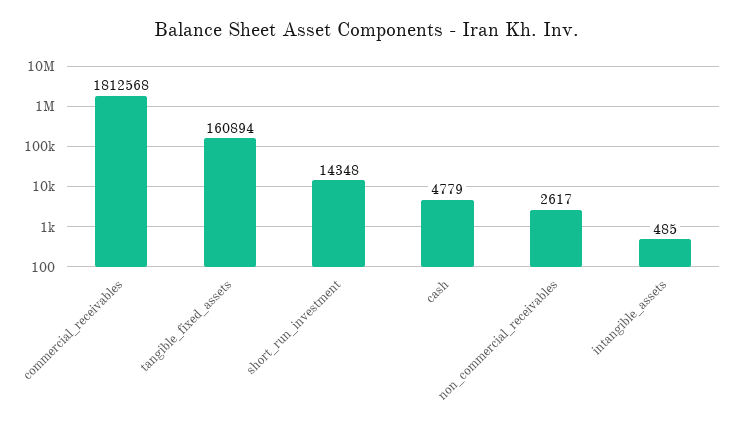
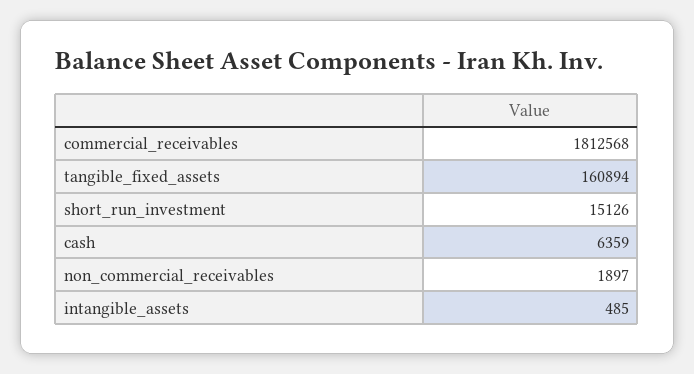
short_run_investment: 14348 -> 15126
cash: 4779 -> 6359
non_commercial_receivables: 2617 -> 1897

